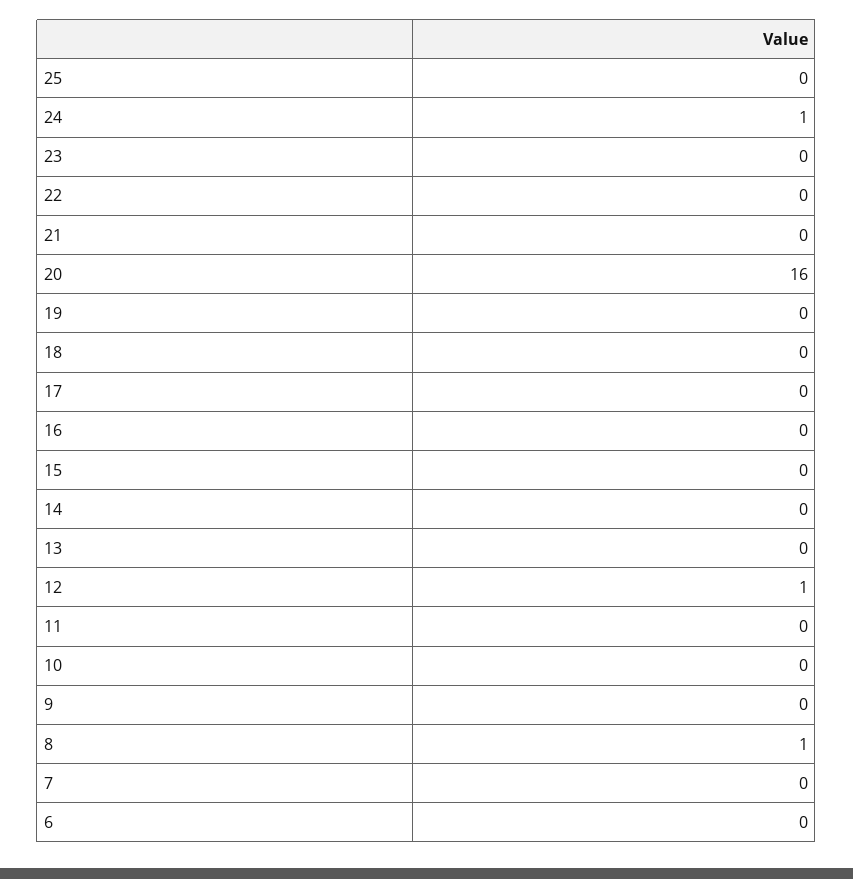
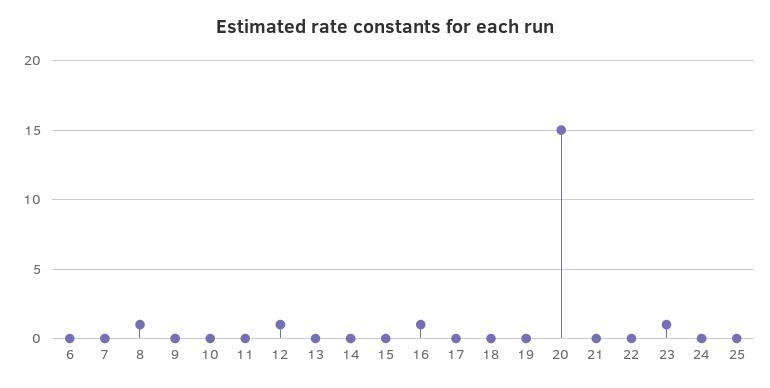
24: 1 -> 0
23: 0 -> 1
20: 16 -> 15
16: 0 -> 1

